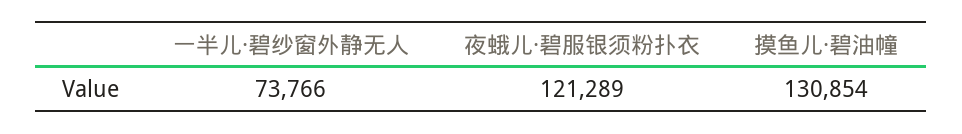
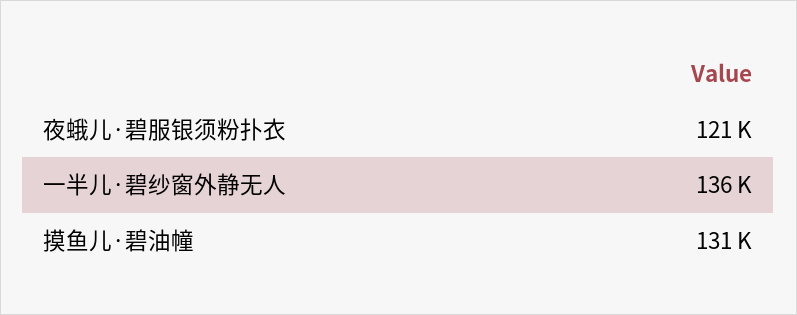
一半儿·碧纱窗外静无人: 73766 -> 136000

